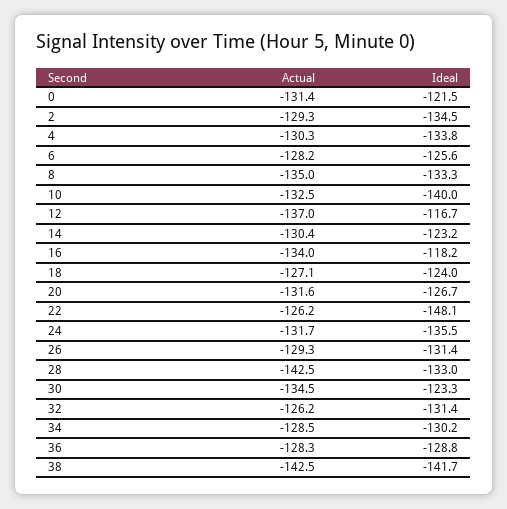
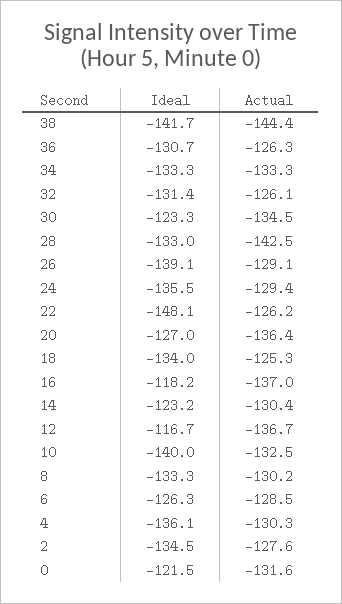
Actual, 0: -131.4 -> -131.6
Actual, 2: -129.3 -> -127.6
Ideal, 4: -133.8 -> -136.1
Actual, 6: -128.2 -> -128.5
Ideal, 6: -125.6 -> -126.3
Actual, 8: -135 -> -130.2
Actual, 12: -137 -> -136.7
Actual, 16: -134 -> -137
Actual, 18: -127.1 -> -125.3
Ideal, 18: -124 -> -134
Actual, 20: -131.6 -> -136.4
Ideal, 20: -126.7 -> -127
Actual, 24: -131.7 -> -129.4
Actual, 26: -129.3 -> -129.1
Ideal, 26: -131.4 -> -139.1
Actual, 32: -126.2 -> -126.1
Actual, 34: -128.5 -> -133.3
Ideal, 34: -130.2 -> -133.3
Actual, 36: -128.3 -> -126.3
Ideal, 36: -128.8 -> -130.7
Actual, 38: -142.5 -> -144.4

